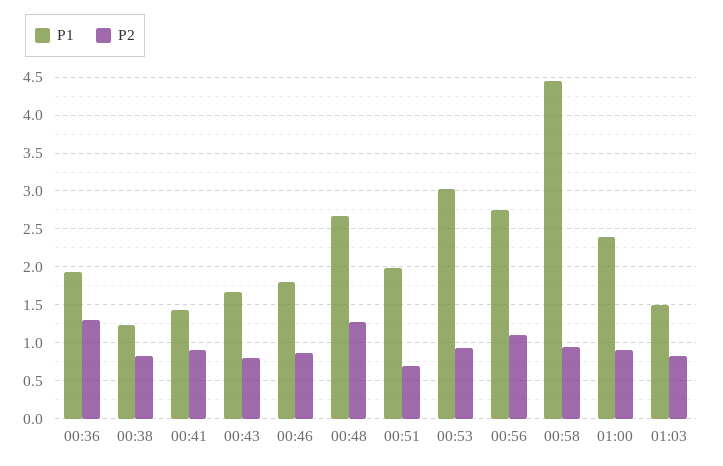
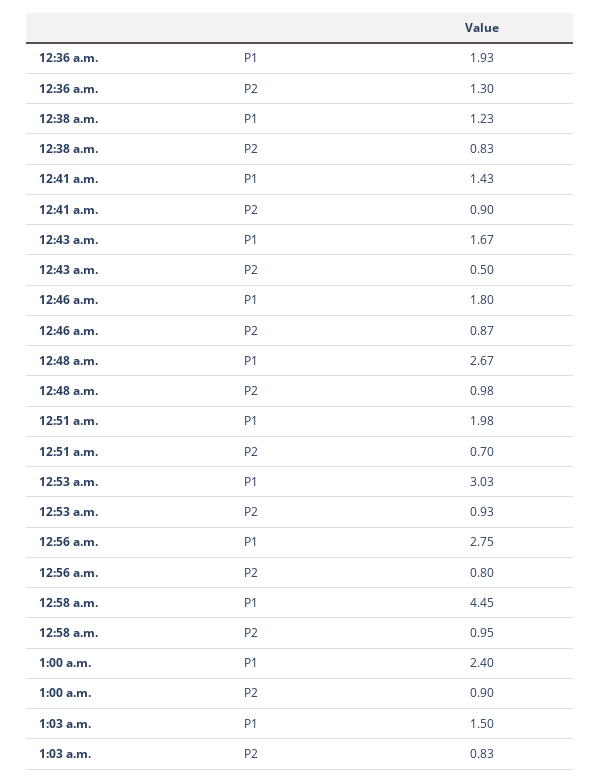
P2, 00:43: 0.8 -> 0.5
P2, 00:48: 1.3 -> 0.98
P2, 00:56: 1.1 -> 0.8

